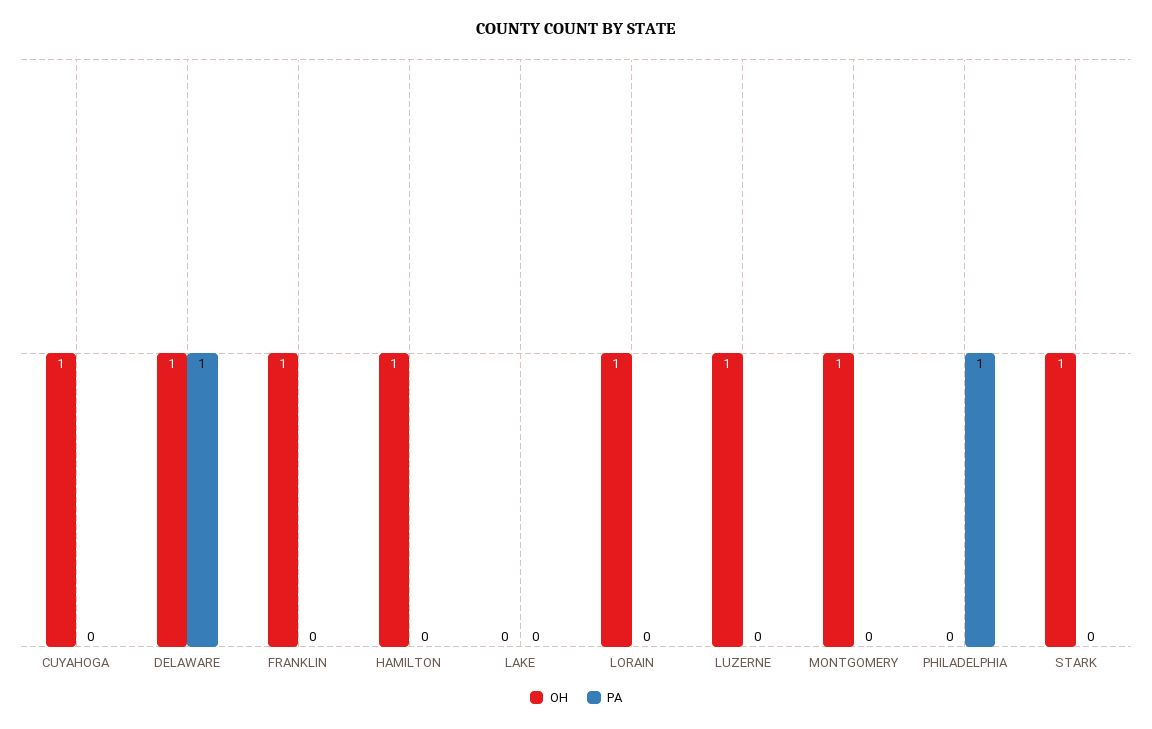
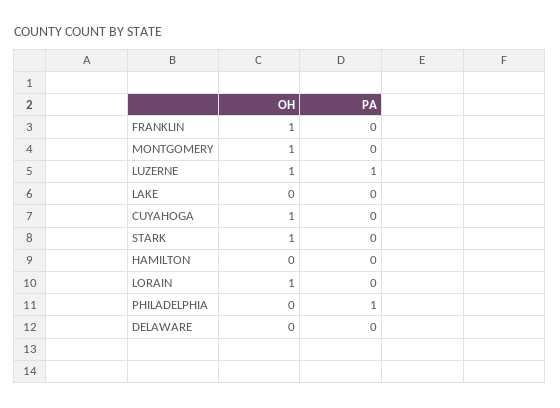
OH, DELAWARE: 1 -> 0
PA, DELAWARE: 1 -> 0
OH, HAMILTON: 1 -> 0
PA, LUZERNE: 0 -> 1

